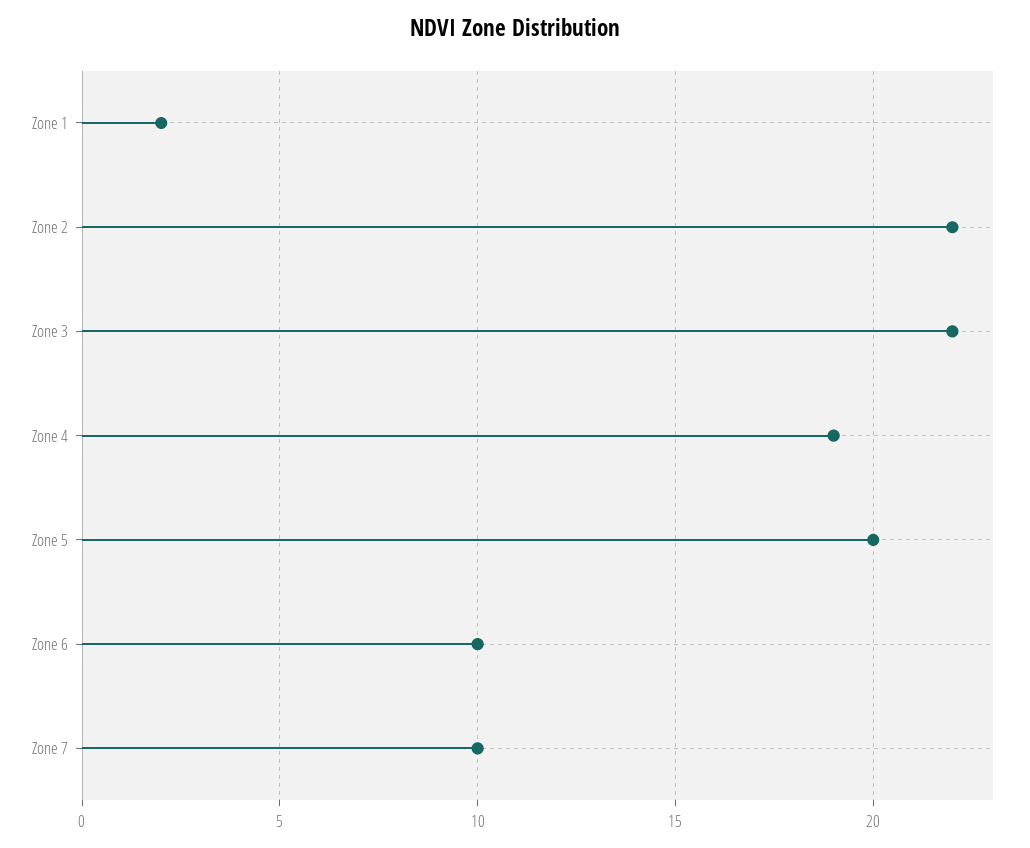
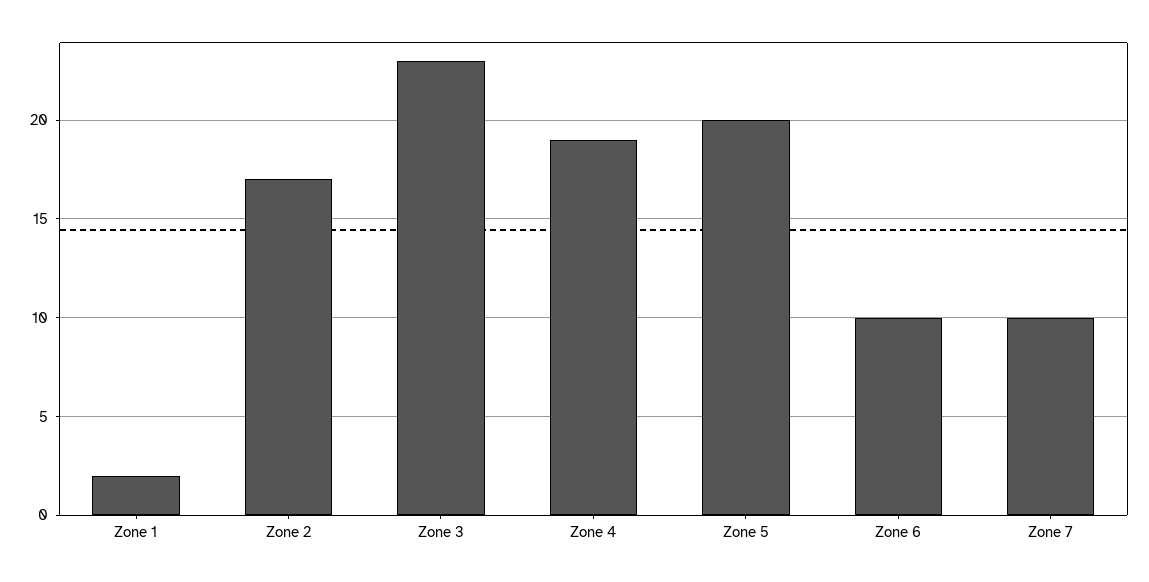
Zone 2: 22 -> 17
Zone 3: 22 -> 23

